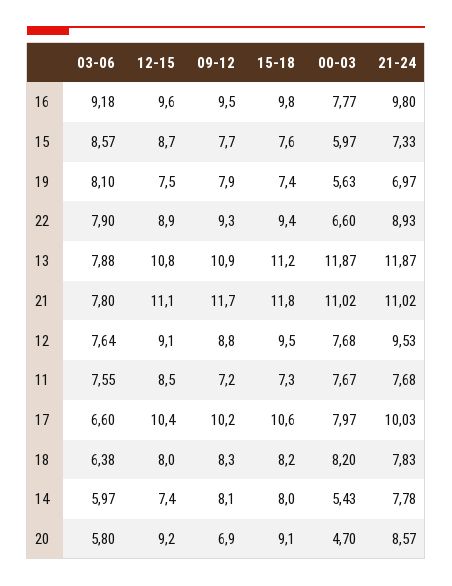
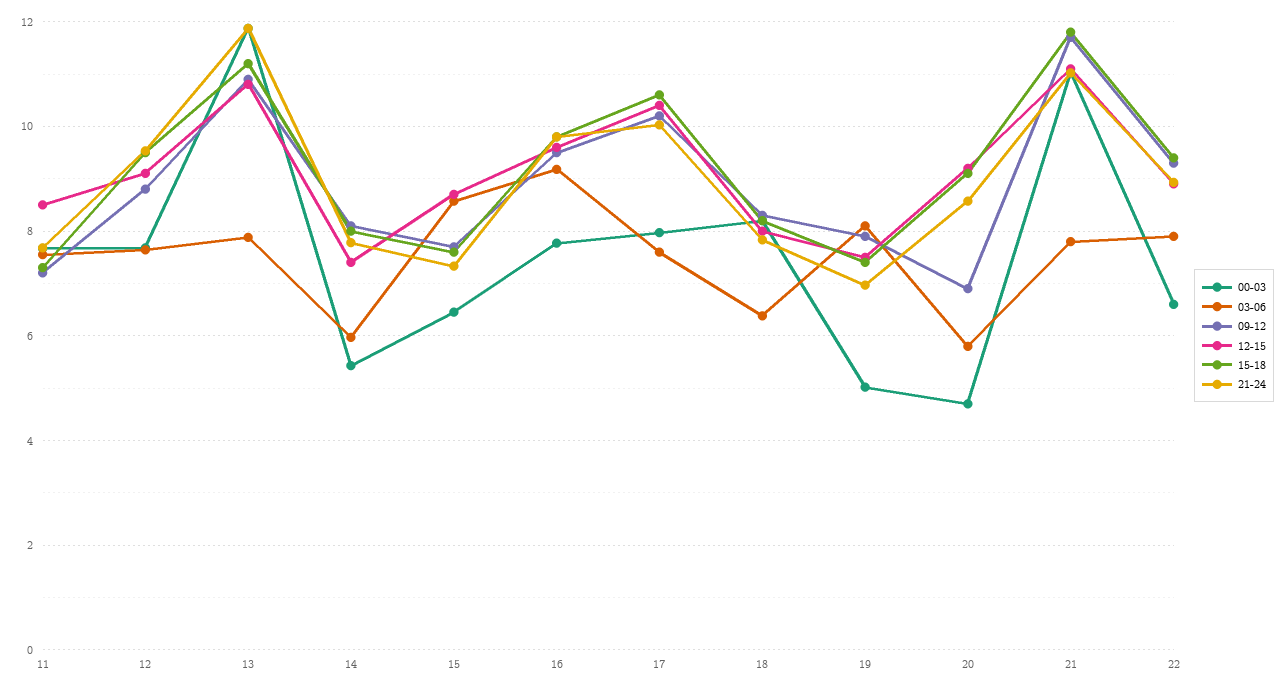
00-03, 15: 5.97 -> 6.4
00-03, 19: 5.63 -> 5
03-06, 17: 6.6 -> 7.6

